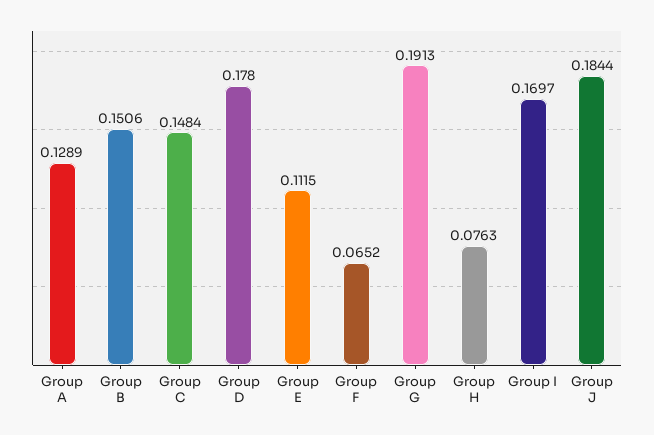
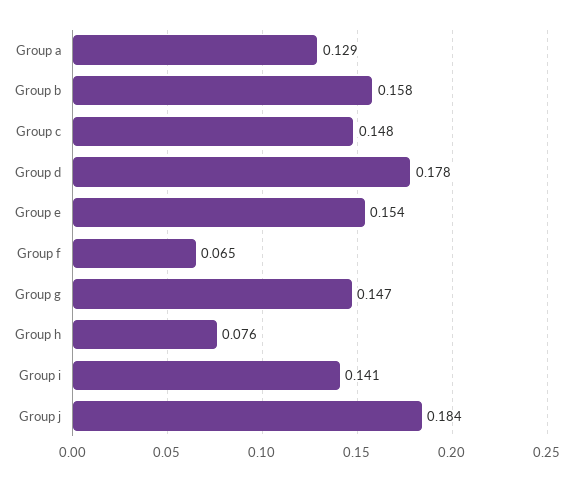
Group B: 0.1506 -> 0.158
Group E: 0.1115 -> 0.154
Group G: 0.1913 -> 0.147
Group I: 0.1697 -> 0.141

